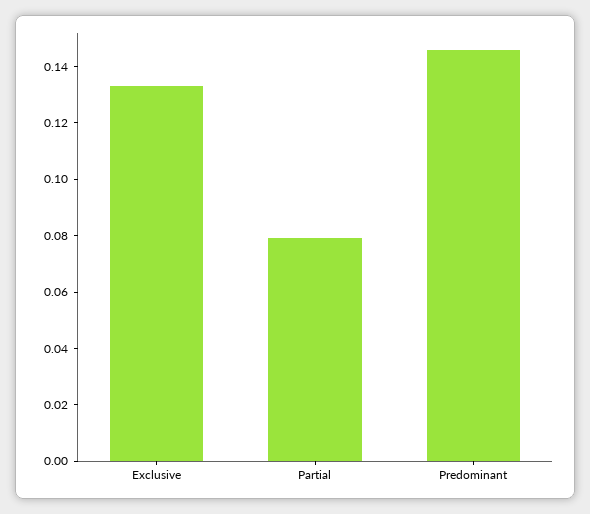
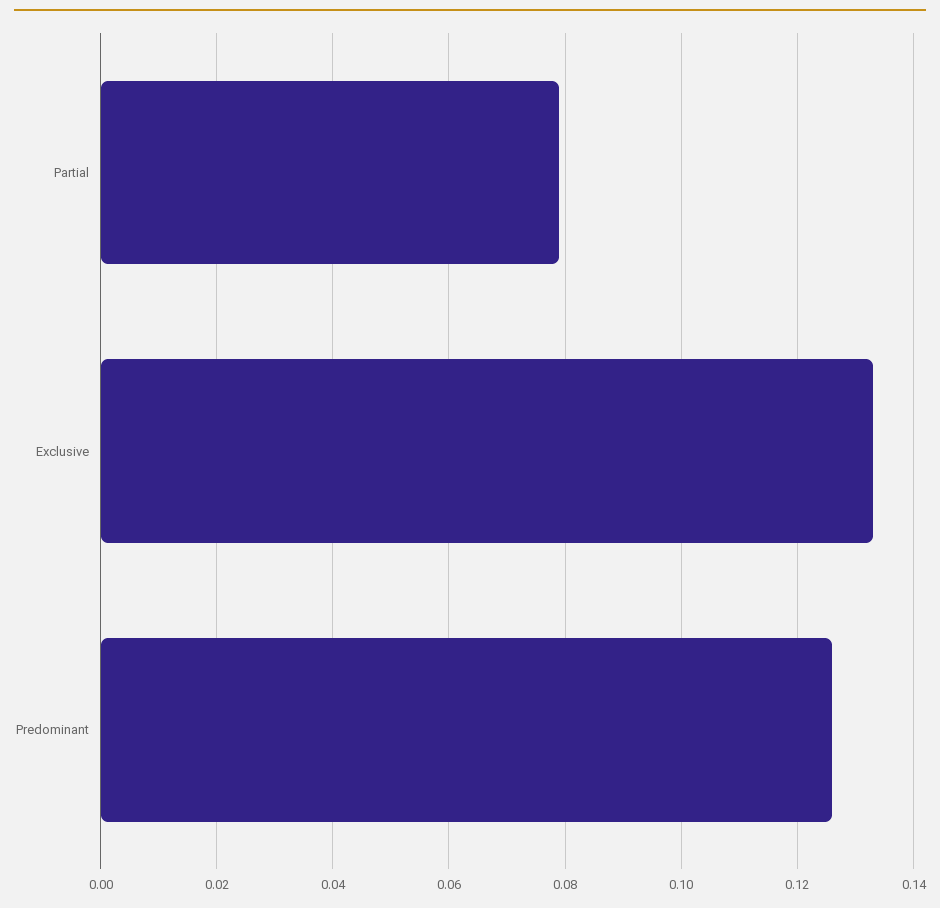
Predominant: 0.145 -> 0.125

